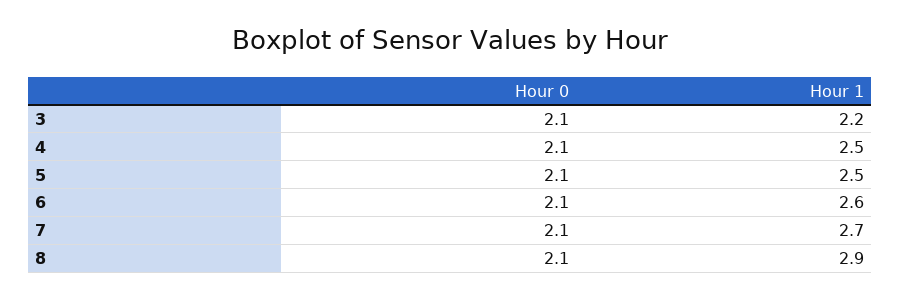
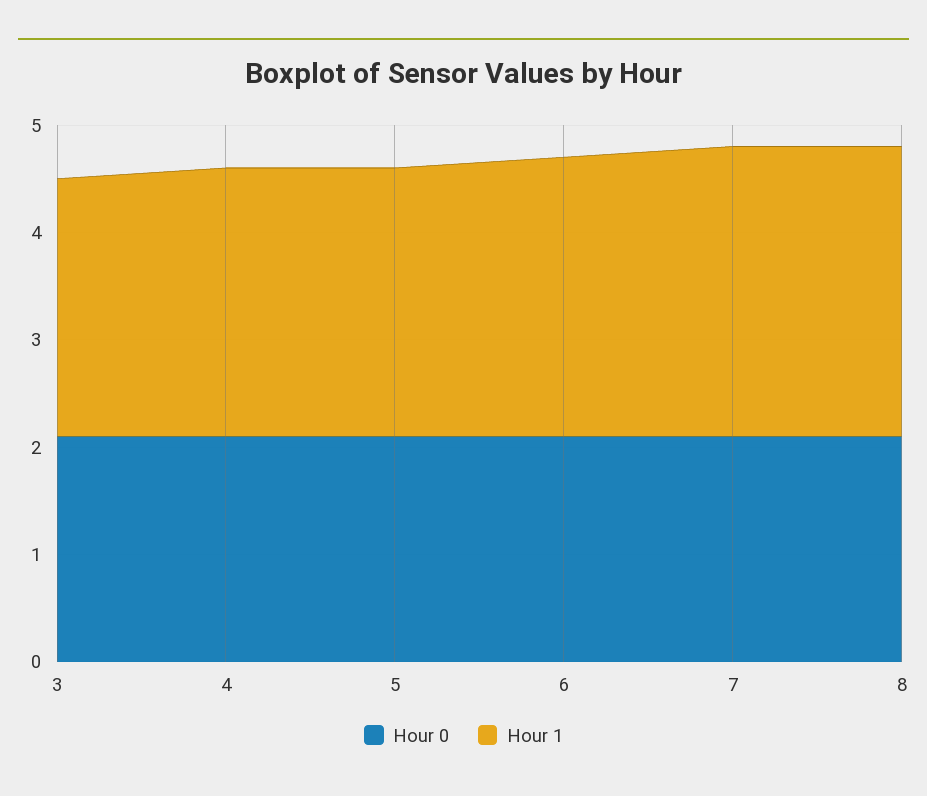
Hour 1, 3: 2.2 -> 2.4
Hour 1, 8: 2.9 -> 2.7

